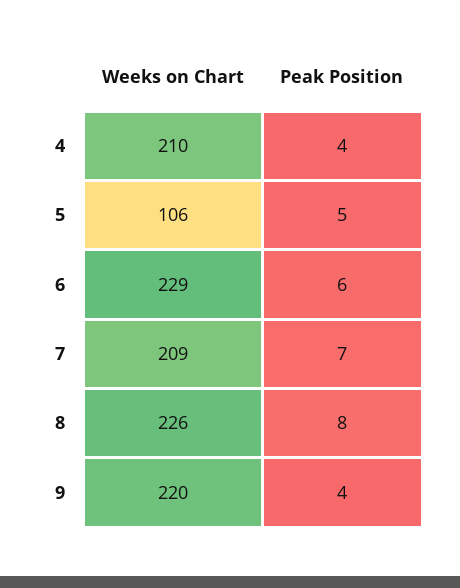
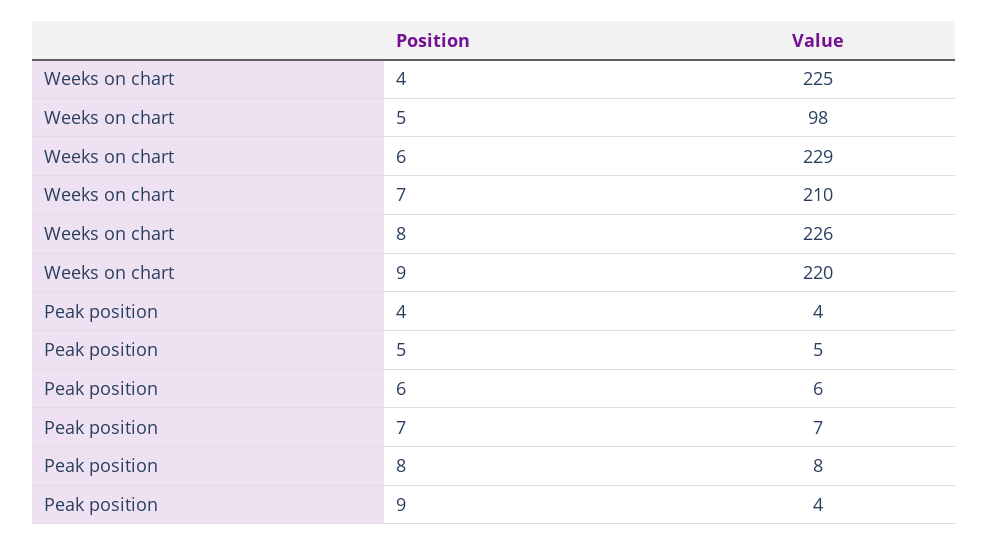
Weeks on Chart, 4: 210 -> 225
Weeks on Chart, 5: 106 -> 98
Weeks on Chart, 7: 209 -> 210

